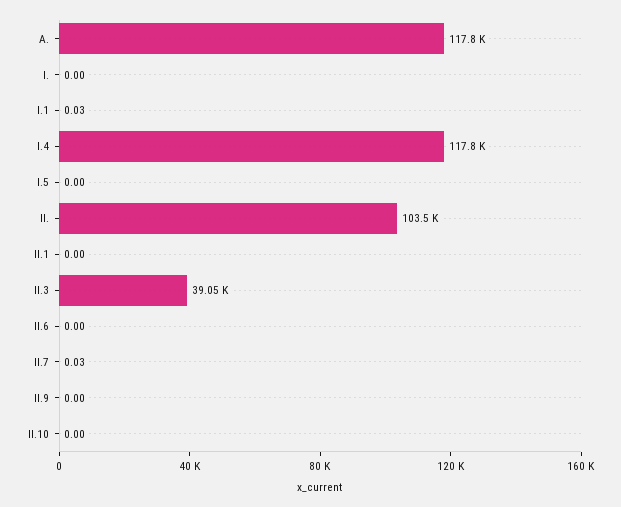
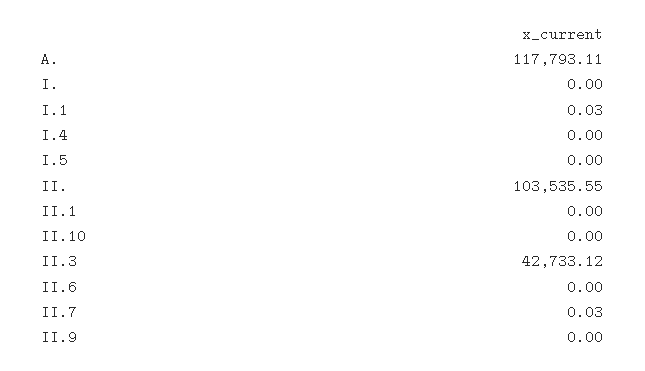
I.4: 117800 -> 0
II.3: 39050 -> 42733.12

